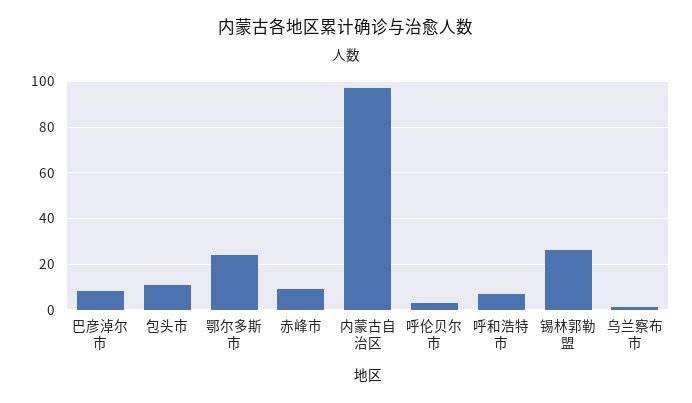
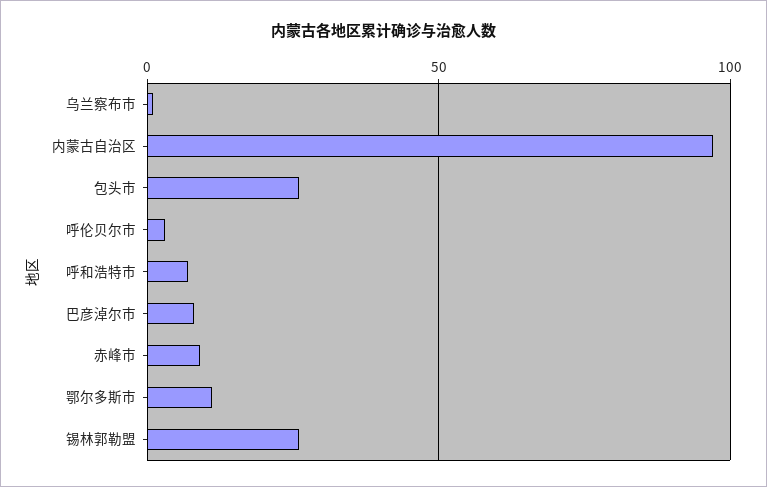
包头市: 10 -> 25
鄂尔多斯市: 25 -> 10

